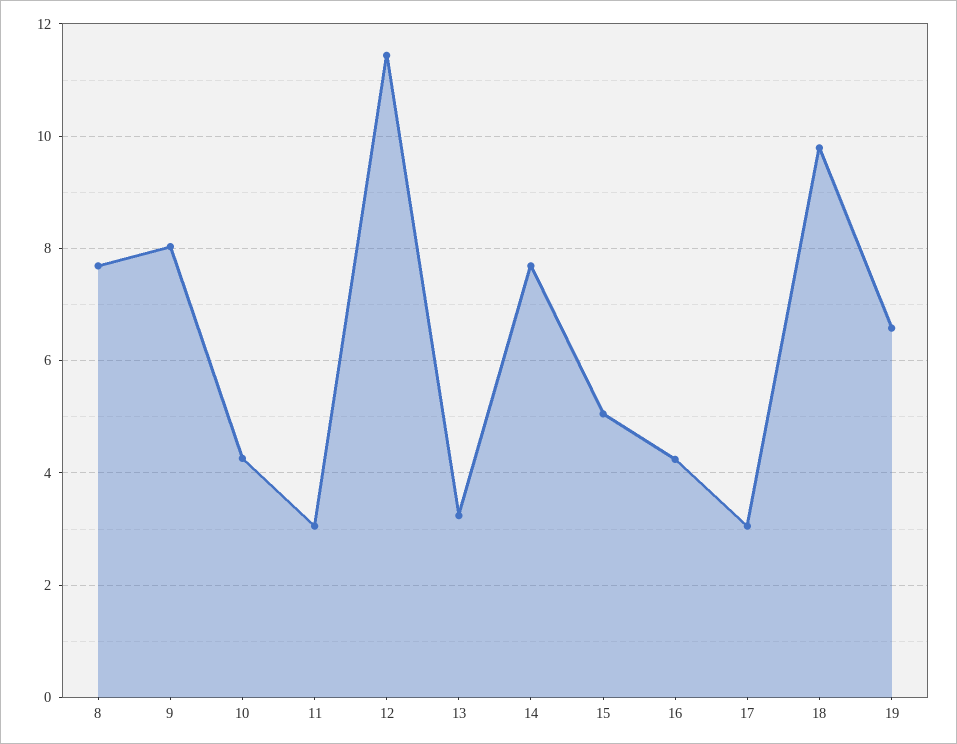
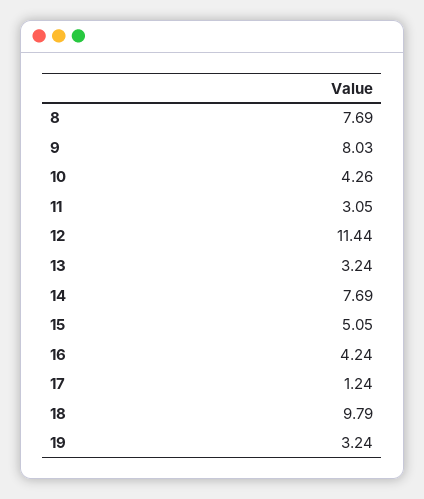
17: 3 -> 1.24
19: 6.6 -> 3.24

